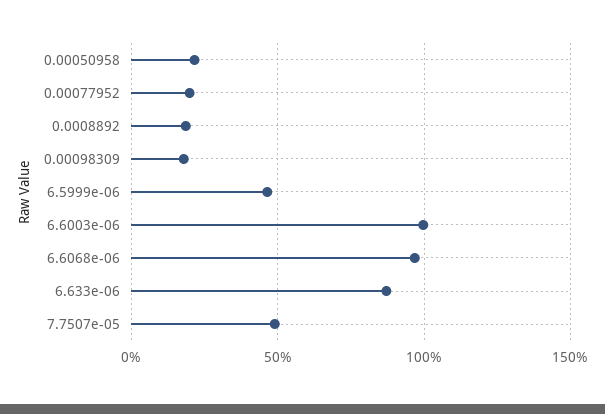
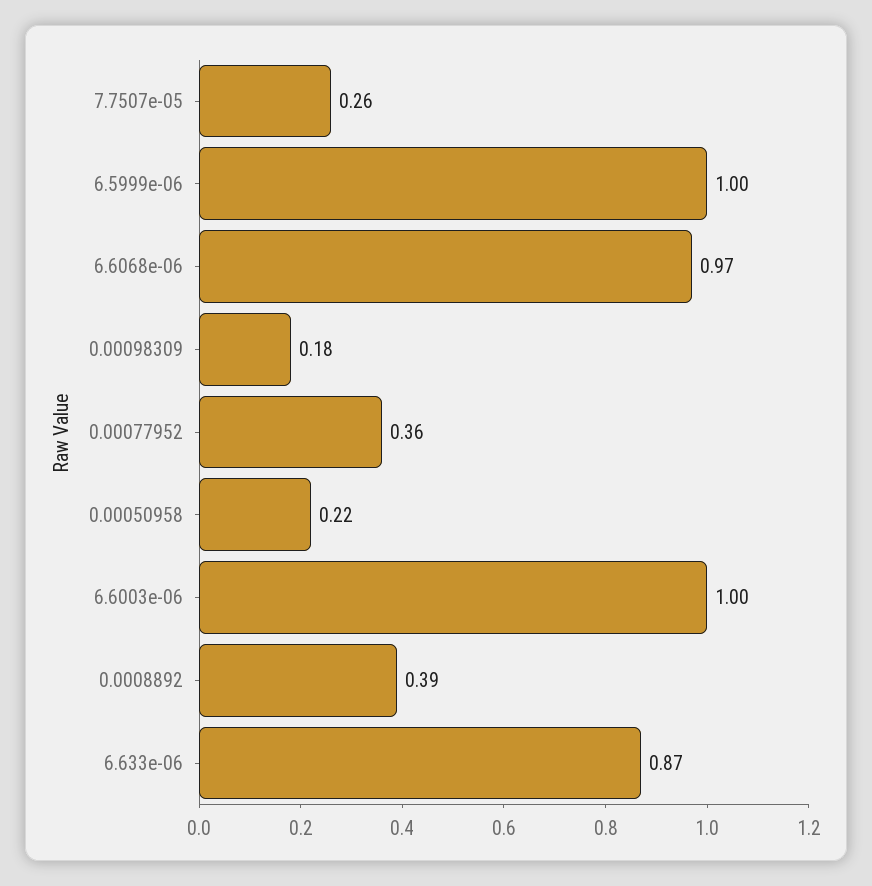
0.00077952: 0.2 -> 0.36
0.0008892: 0.2 -> 0.39
6.5999e-06: 0.45 -> 1
7.7507e-05: 0.5 -> 0.26

